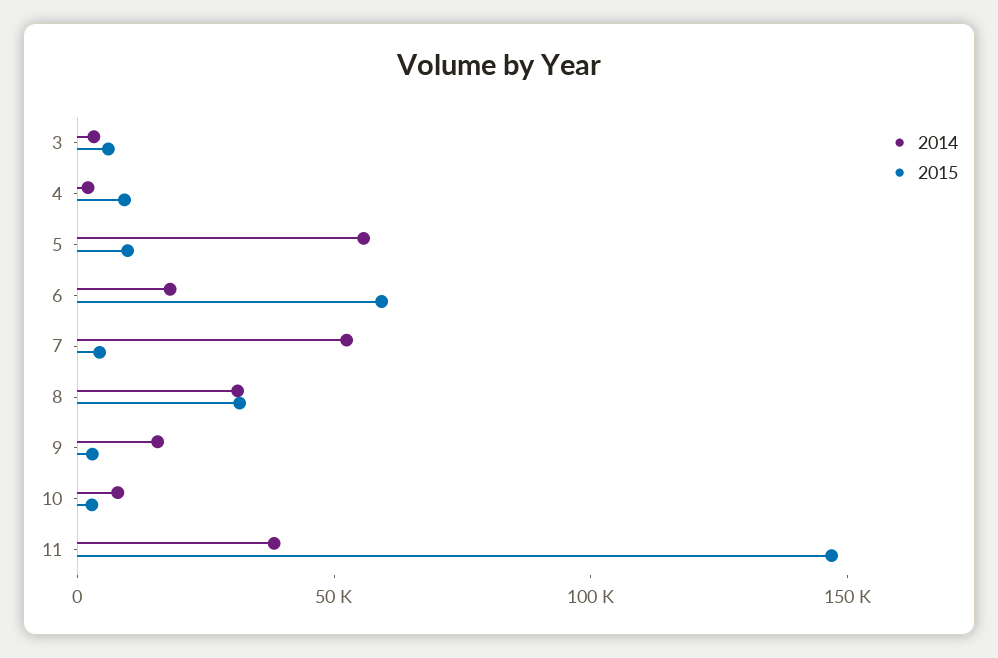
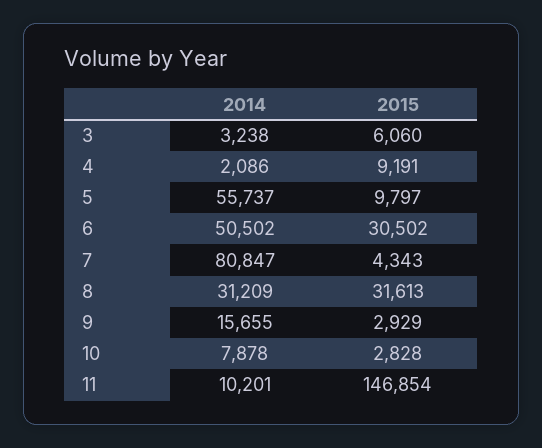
2014, 6: 20000 -> 50502
2015, 6: 60000 -> 30502
2014, 7: 50000 -> 80847
2014, 11: 40000 -> 10201

